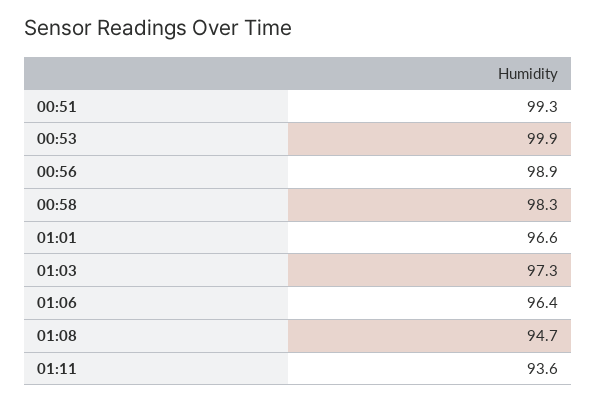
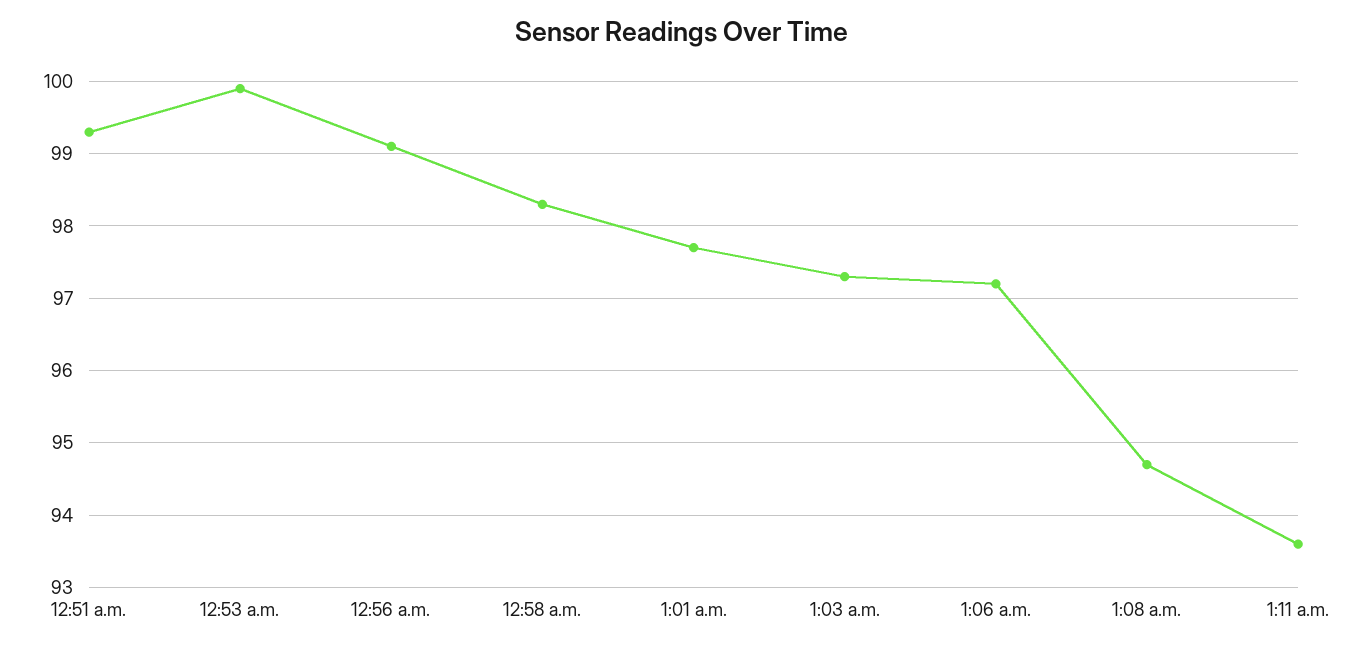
00:56: 98.9 -> 99.1
01:01: 96.6 -> 97.7
01:06: 96.4 -> 97.2

